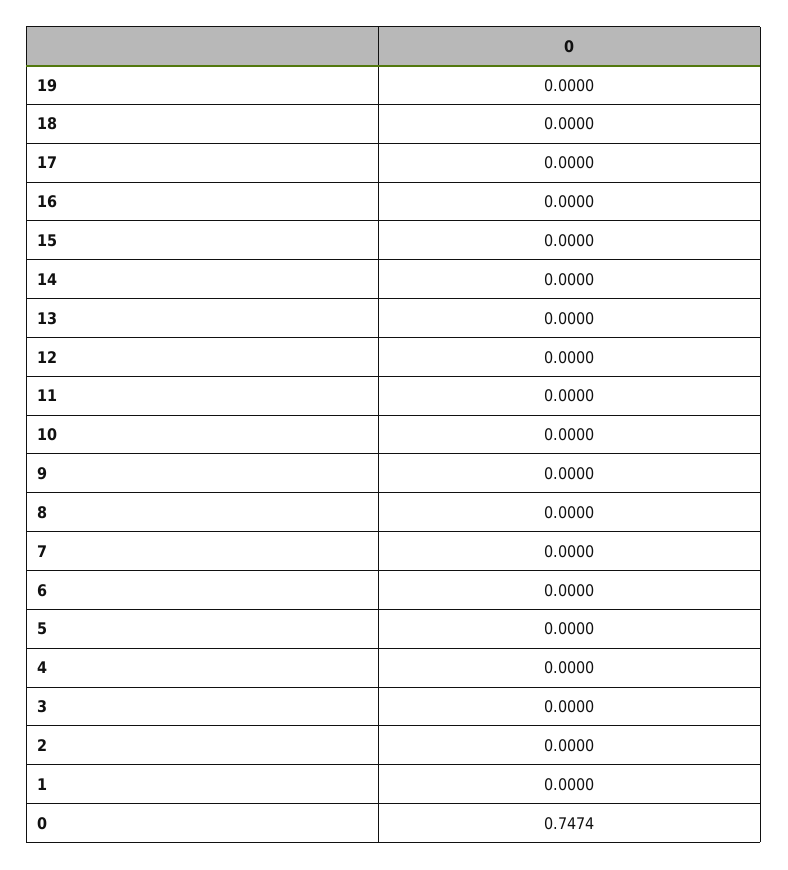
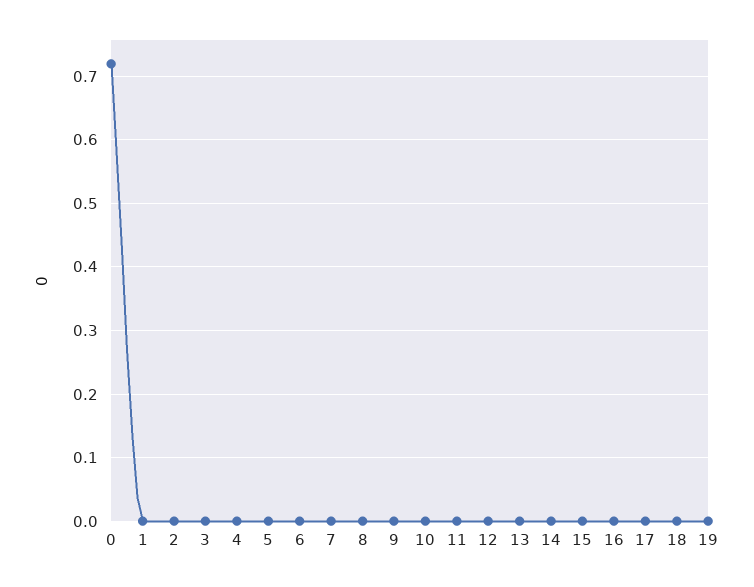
0: 0.7474 -> 0.72

